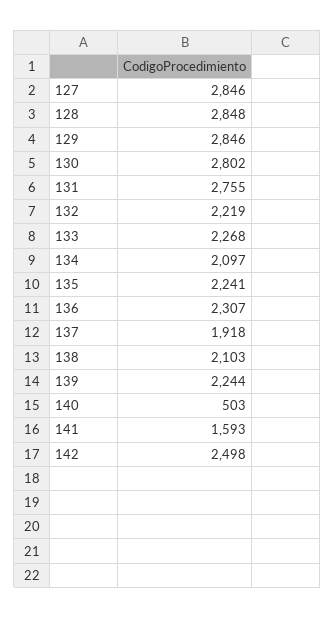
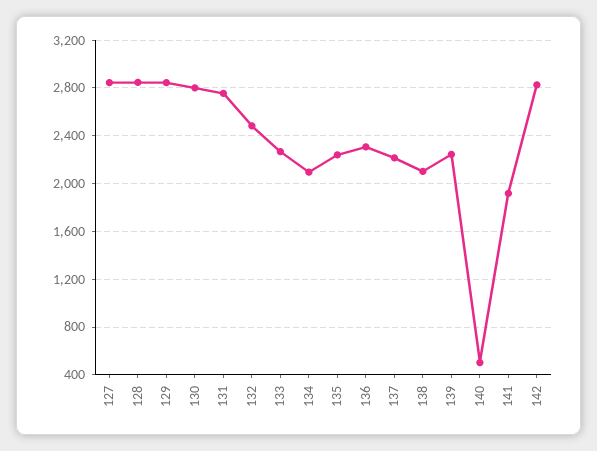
132: 2219 -> 2500
137: 1918 -> 2200
141: 1593 -> 1900
142: 2498 -> 2800

